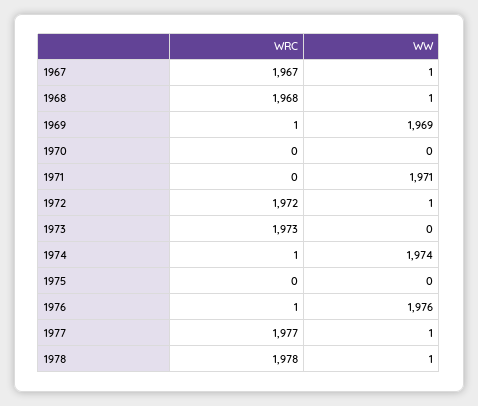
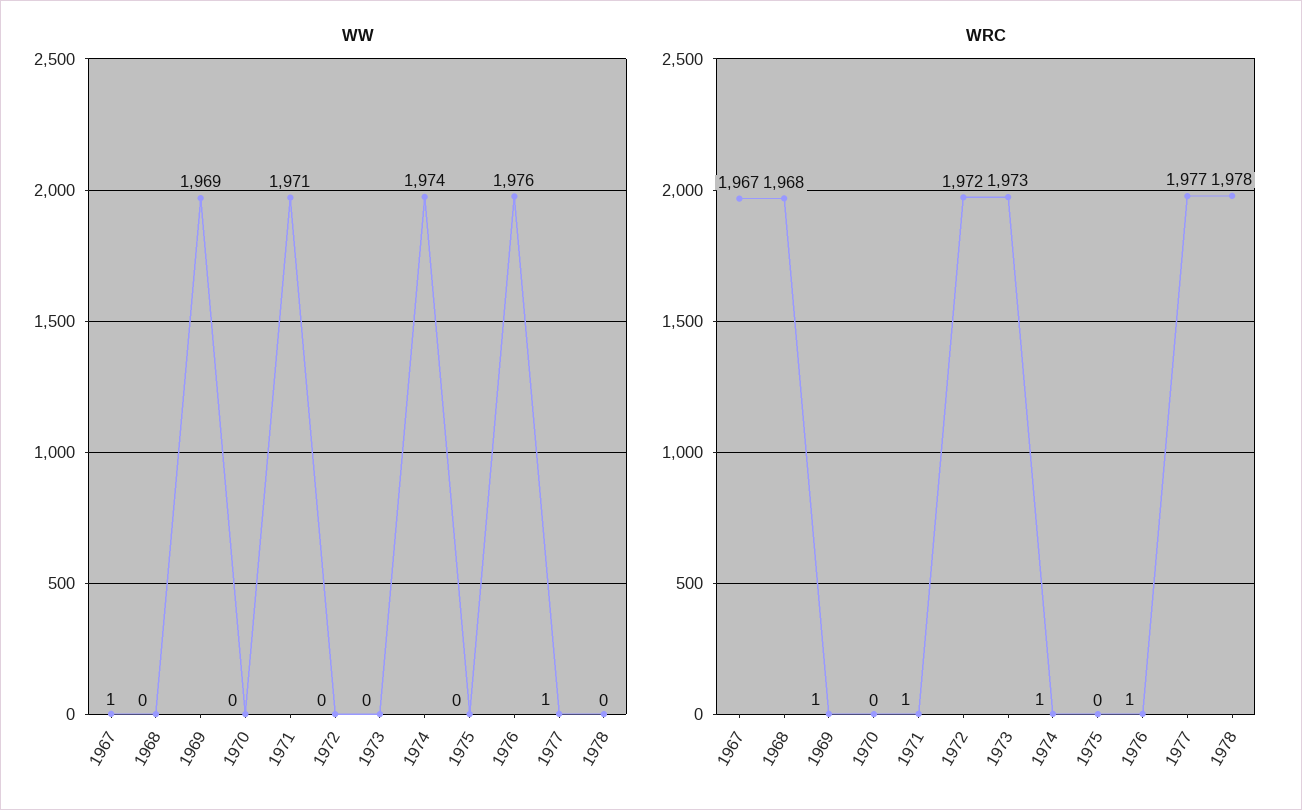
WW, 1968: 1 -> 0
WRC, 1971: 0 -> 1
WW, 1972: 1 -> 0
WW, 1978: 1 -> 0

